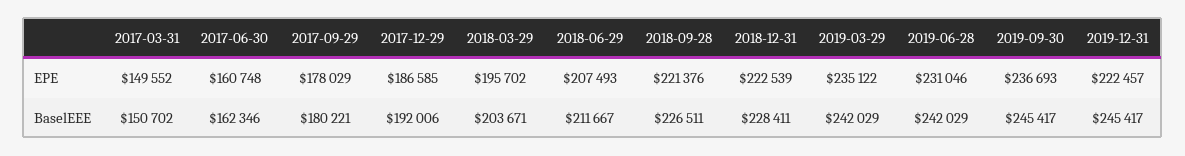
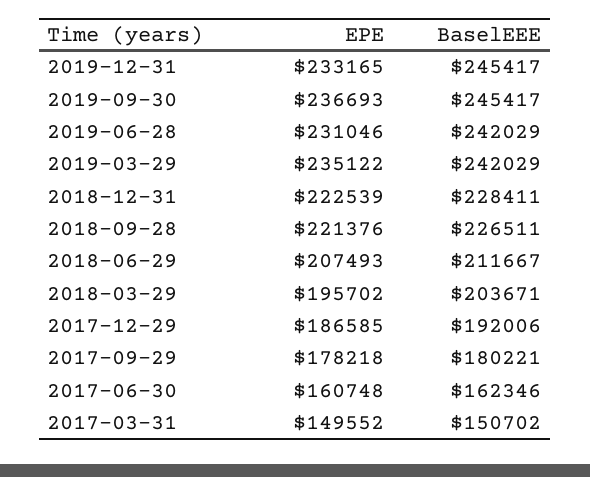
2017-09-29, EPE: 178029 -> 178218
2019-12-31, EPE: 222457 -> 233165

